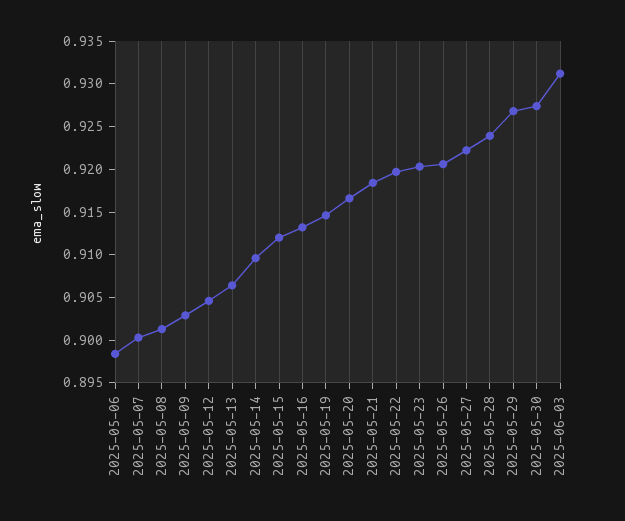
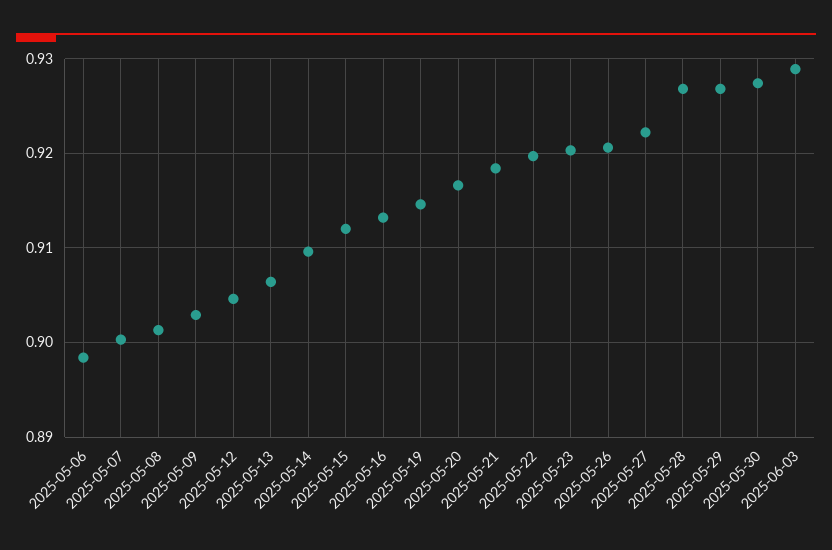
2025-05-28: 0.924 -> 0.927
2025-06-03: 0.931 -> 0.929

